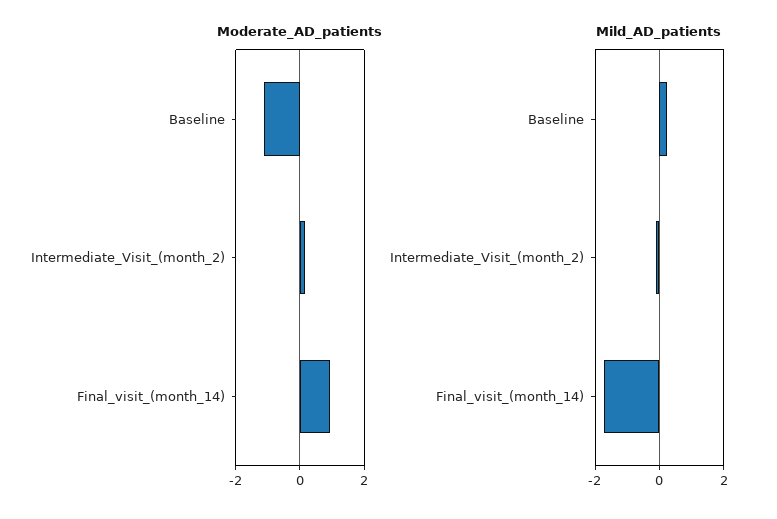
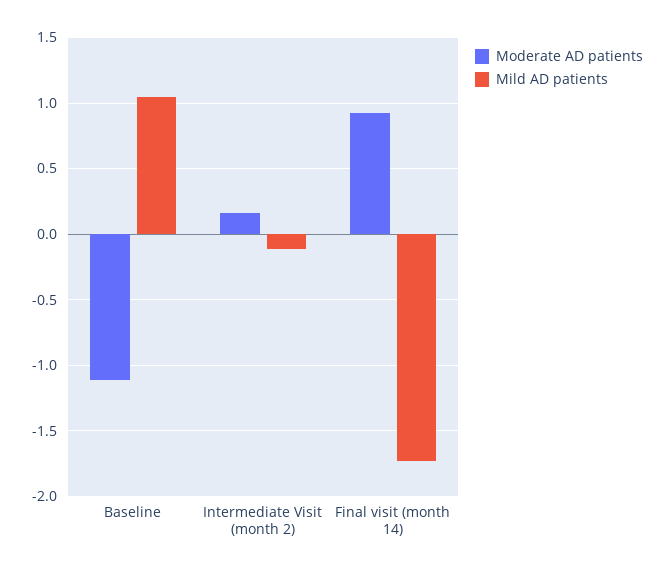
Mild_AD_patients, Baseline: 0.2 -> 1.05

